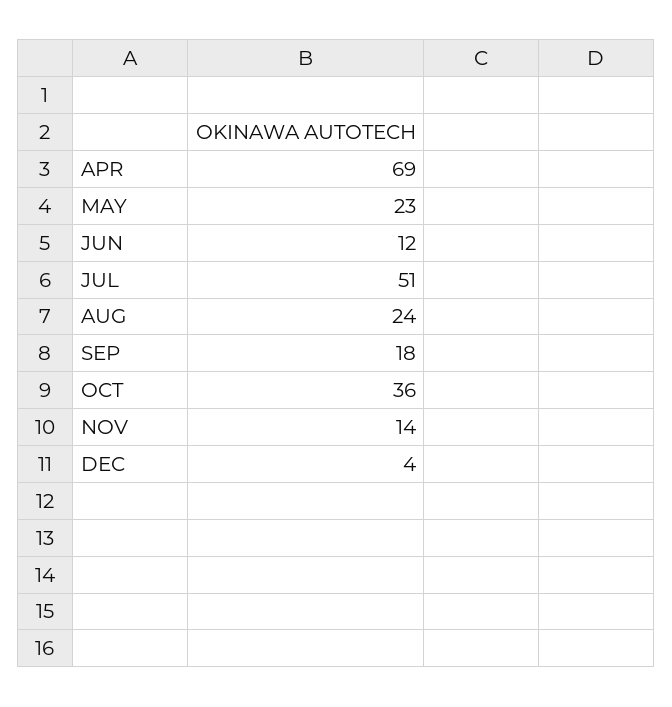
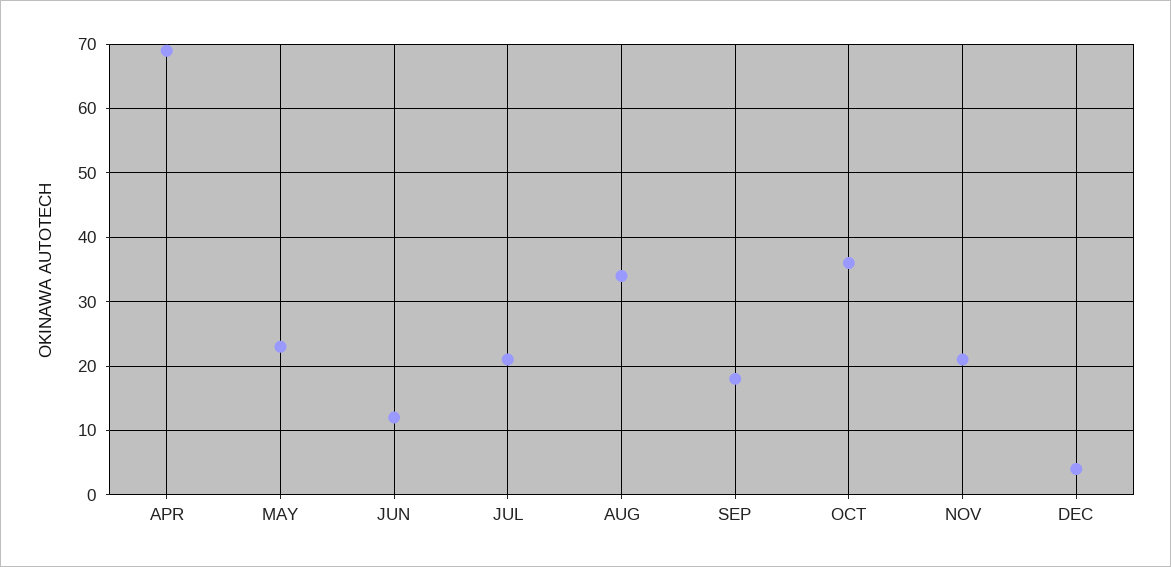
JUL: 51 -> 21
AUG: 24 -> 34
NOV: 14 -> 21

